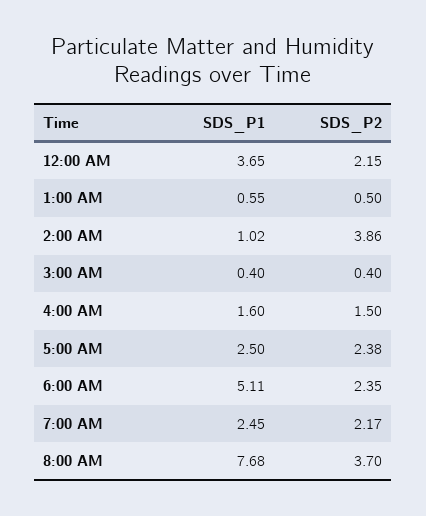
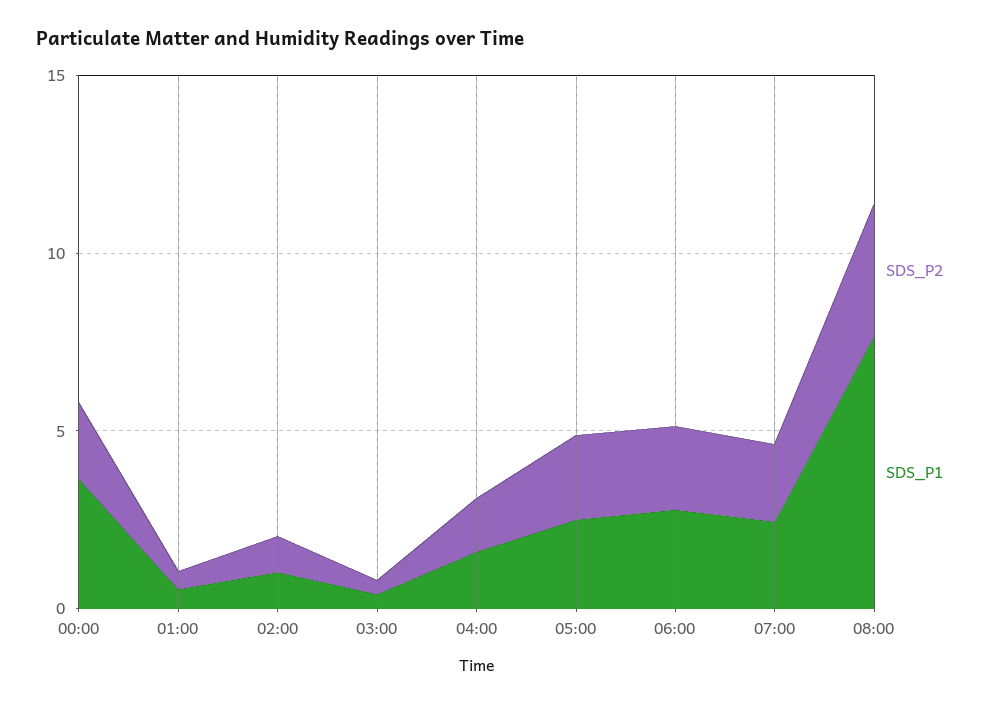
SDS_P2, 2:00 AM: 3.86 -> 1
SDS_P1, 6:00 AM: 5.11 -> 3

